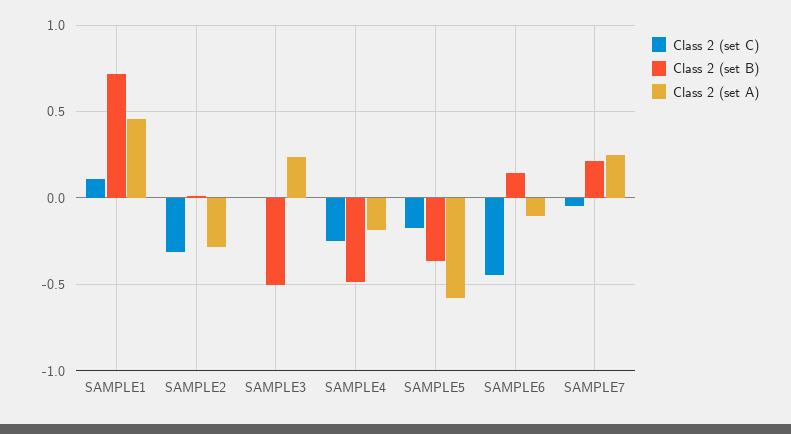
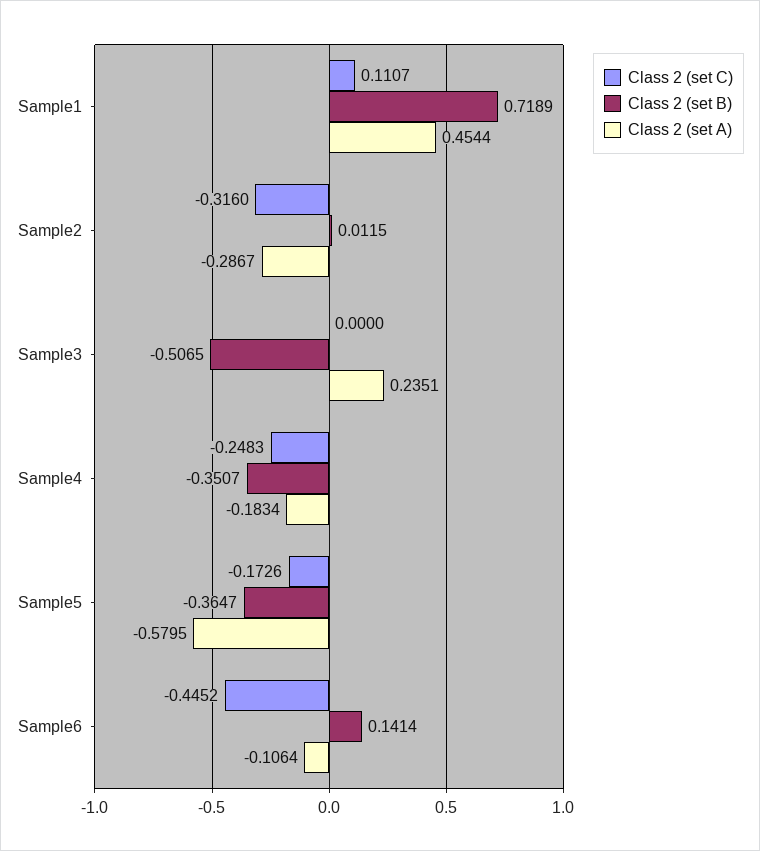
Class 2 (set B), SAMPLE4: -0.5 -> -0.3507
Class 2 (set C), SAMPLE7: -0.05 -> none
Class 2 (set B), SAMPLE7: 0.2 -> none
Class 2 (set A), SAMPLE7: 0.25 -> none

